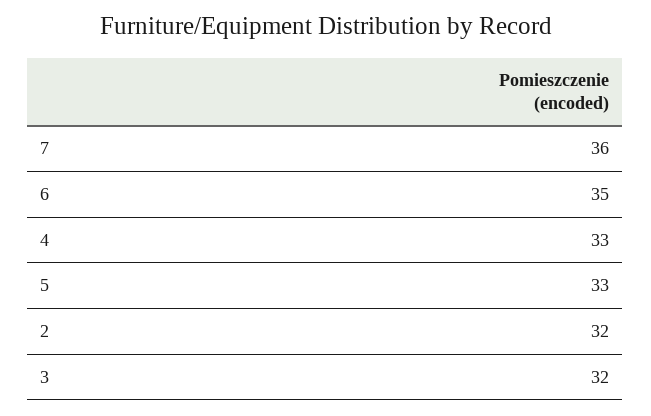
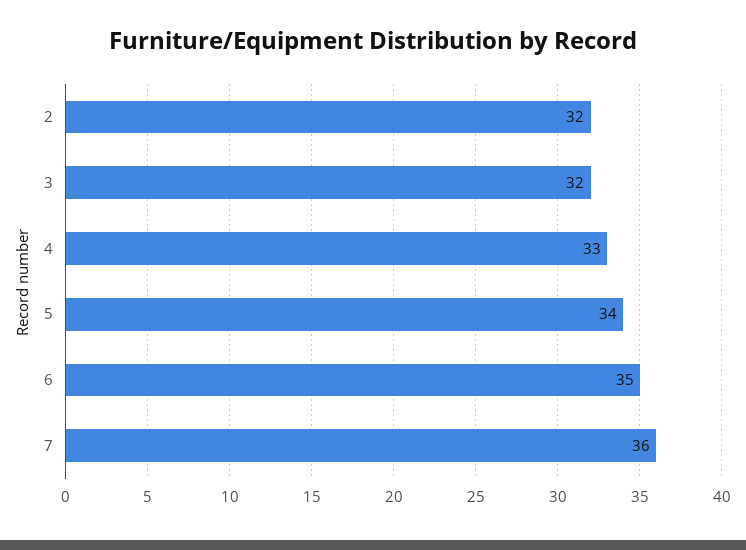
5: 33 -> 34

